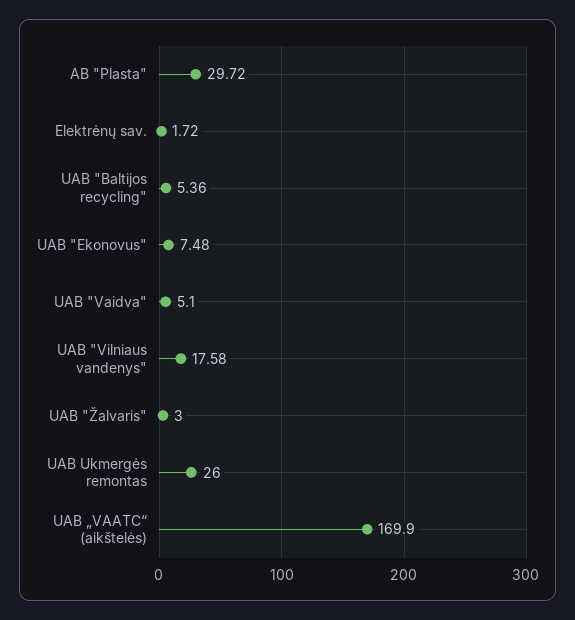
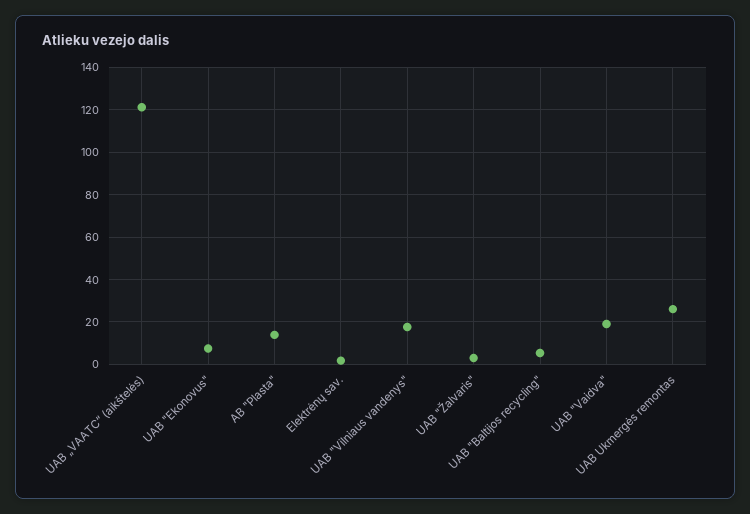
AB "Plasta": 29.72 -> 15
UAB "Vaidva": 5.1 -> 20
UAB „VAATC“ (aikštelės): 169.9 -> 120

